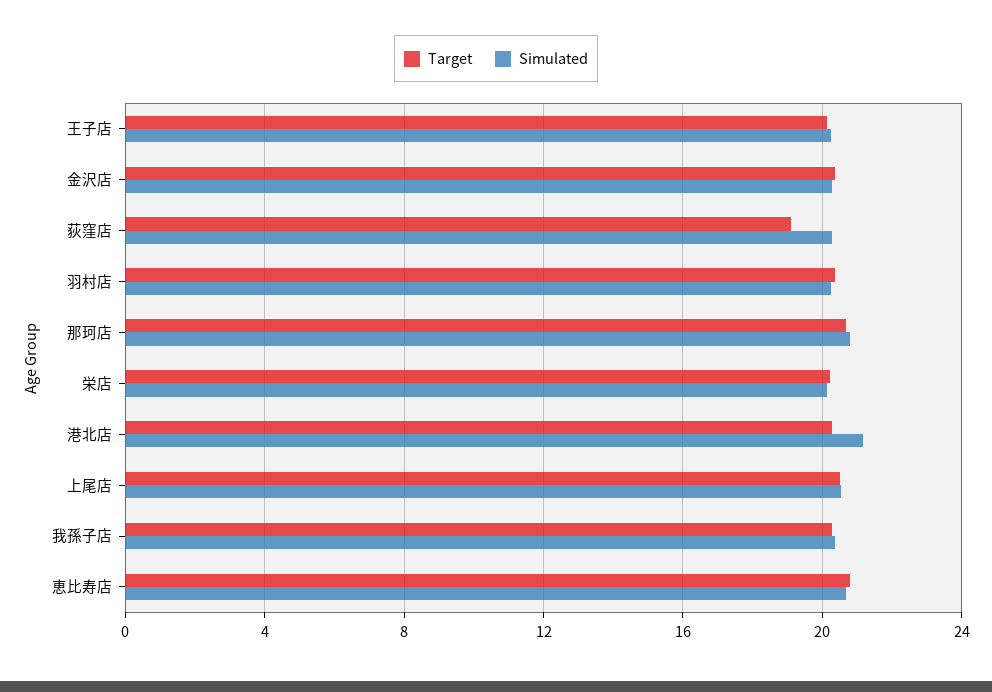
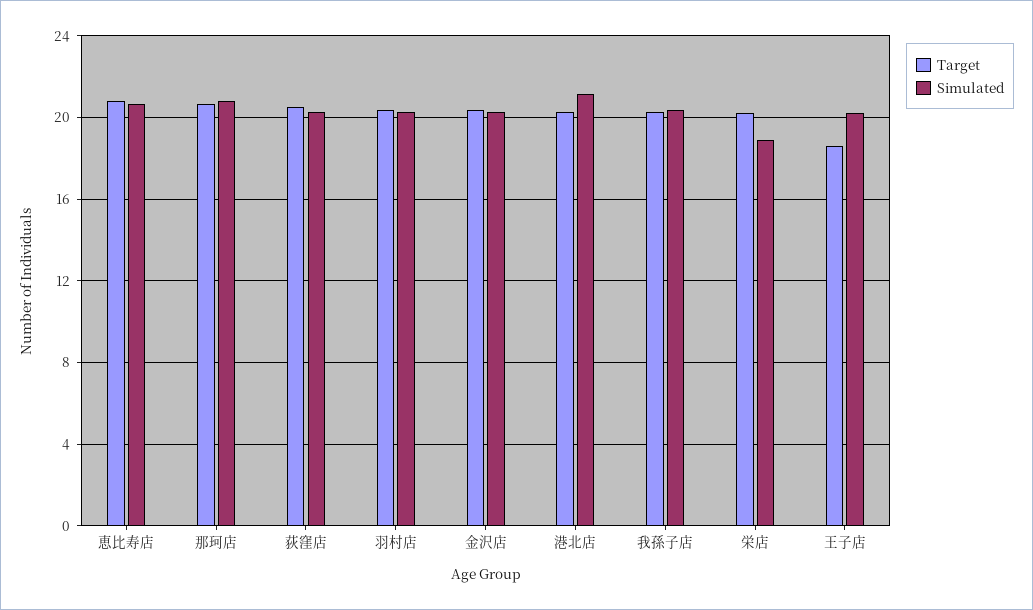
Target, 王子店: 20 -> 18.5
Target, 荻窪店: 19 -> 20.5
Simulated, 栄店: 20 -> 19
Target, 上尾店: 20.5 -> none
Simulated, 上尾店: 20.5 -> none

